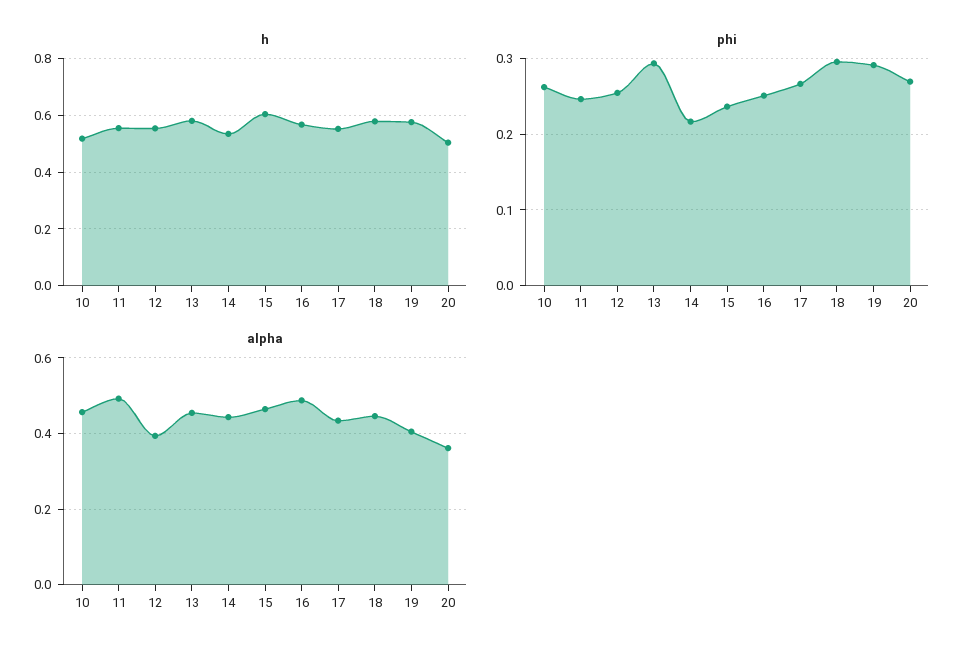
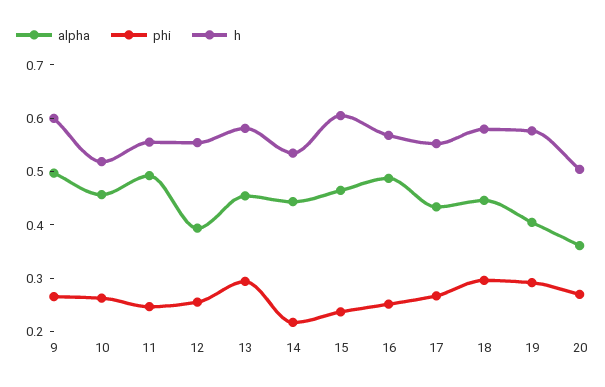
alpha, 9: none -> 0.5
phi, 9: none -> 0.26
h, 9: none -> 0.6

